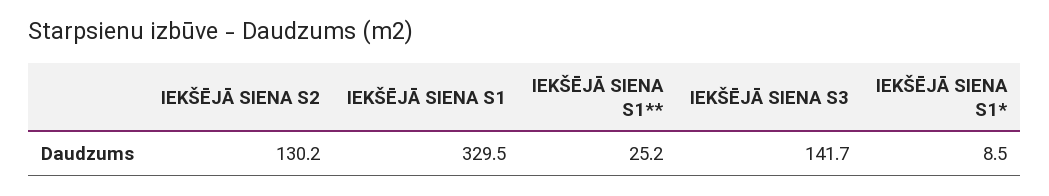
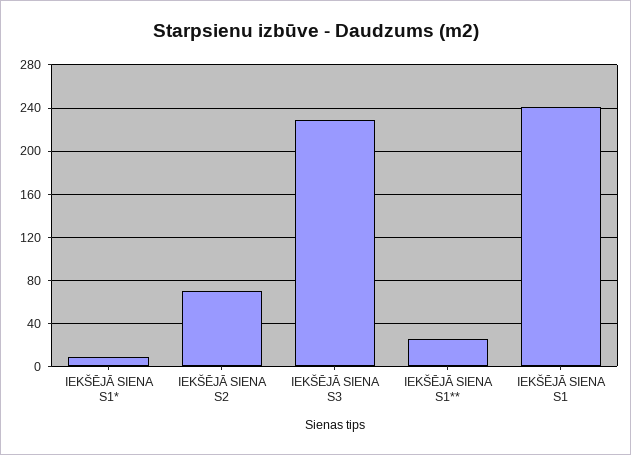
IEKŠĒJĀ SIENA S2: 130.2 -> 70
IEKŠĒJĀ SIENA S1: 329.5 -> 240
IEKŠĒJĀ SIENA S3: 141.7 -> 230

